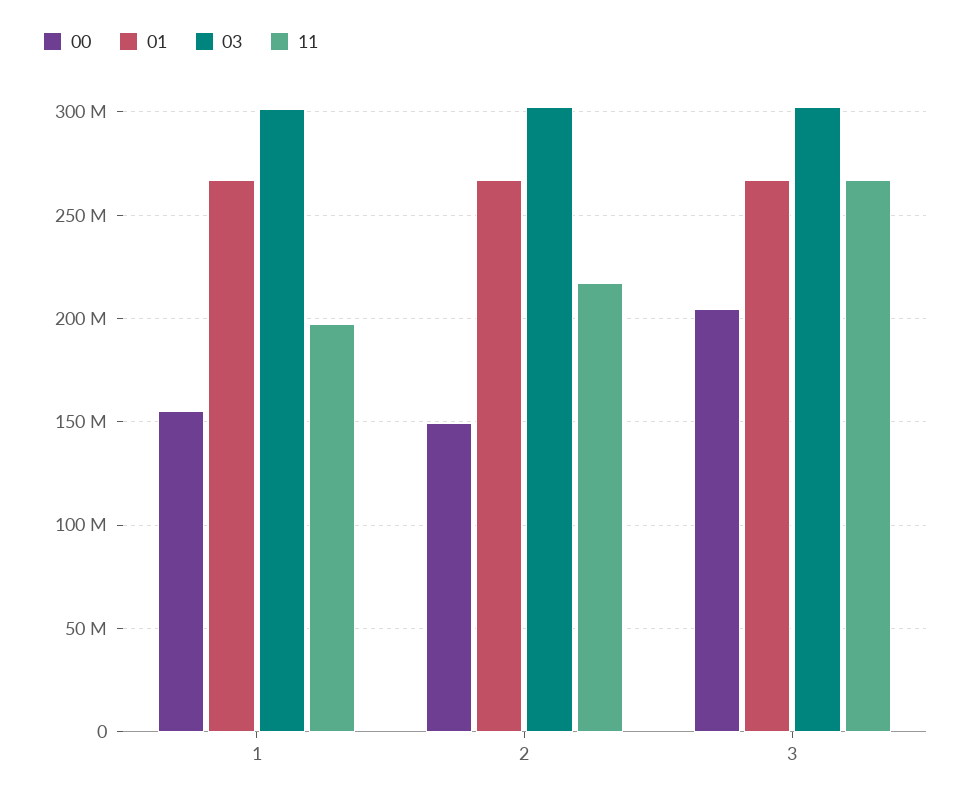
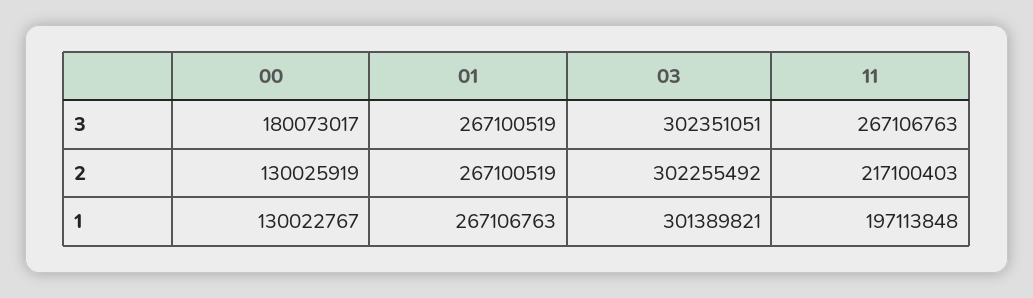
00, 1: 155000000 -> 130022767
00, 2: 150000000 -> 130025919
00, 3: 205000000 -> 180073017

